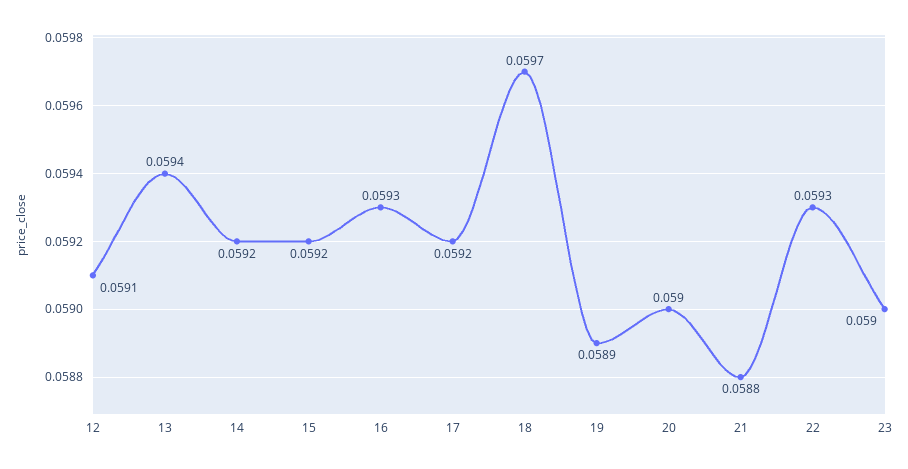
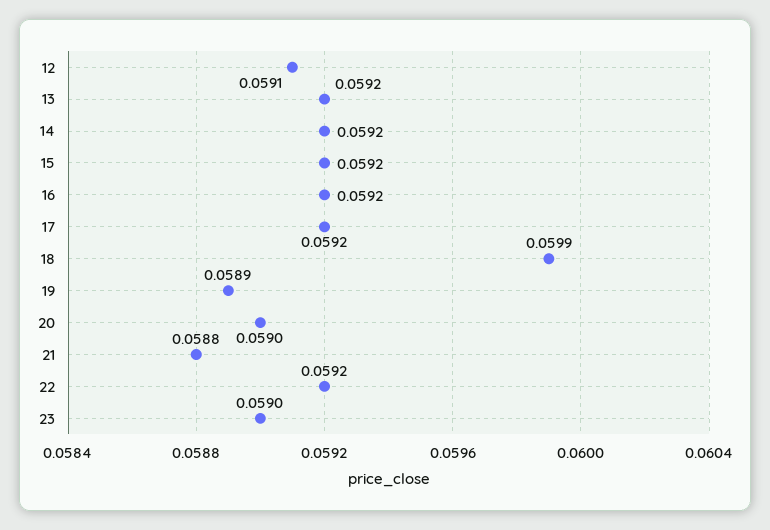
13: 0.0594 -> 0.0592
16: 0.0593 -> 0.0592
18: 0.0597 -> 0.0599
22: 0.0593 -> 0.0592

